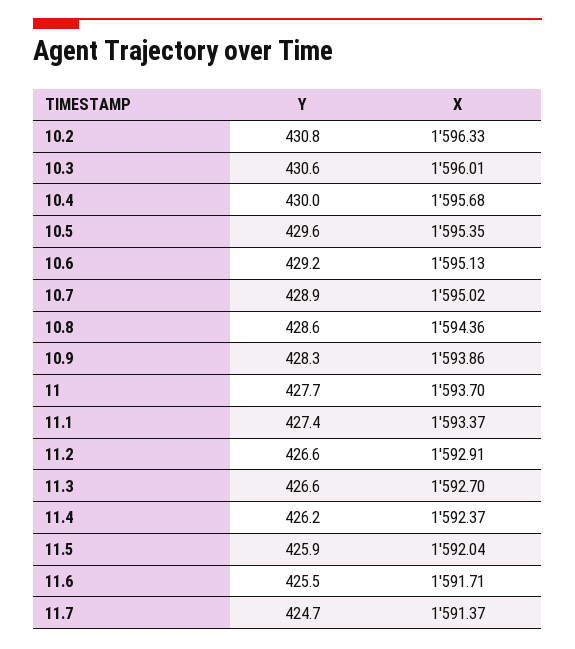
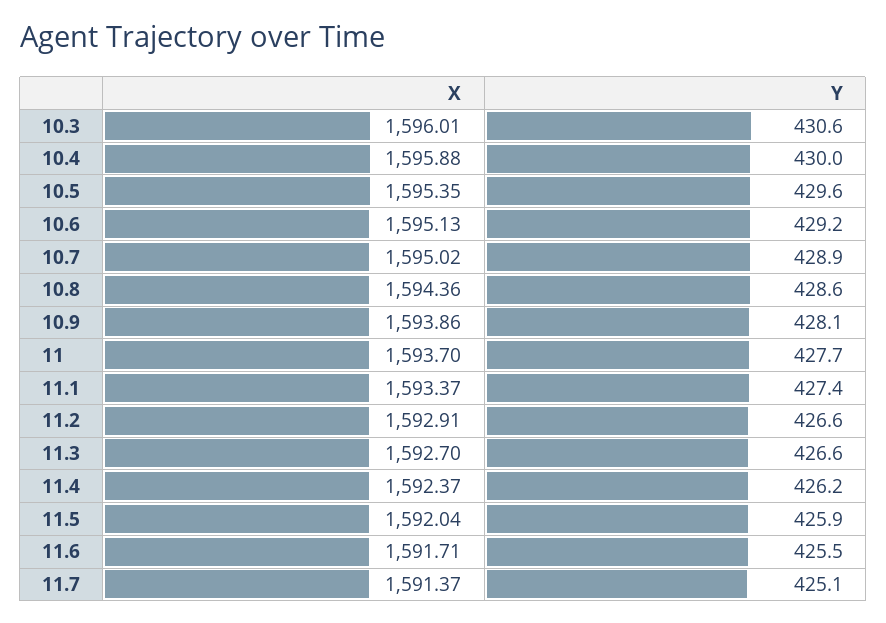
Y, 10.2: 430.8 -> none
X, 10.2: 1596.33 -> none
X, 10.4: 1595.68 -> 1595.88
Y, 10.9: 428.3 -> 428.1
Y, 11.7: 424.7 -> 425.1

